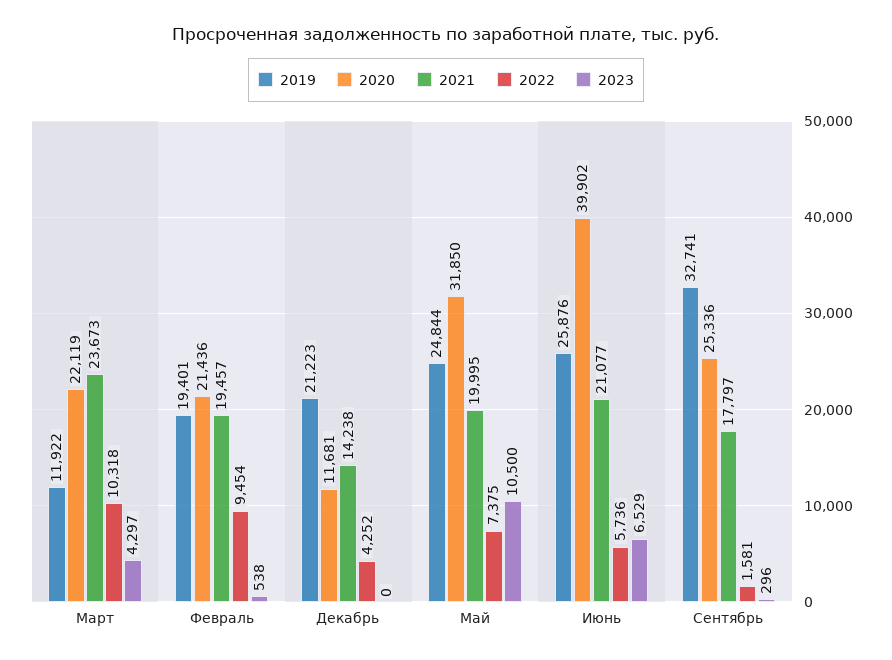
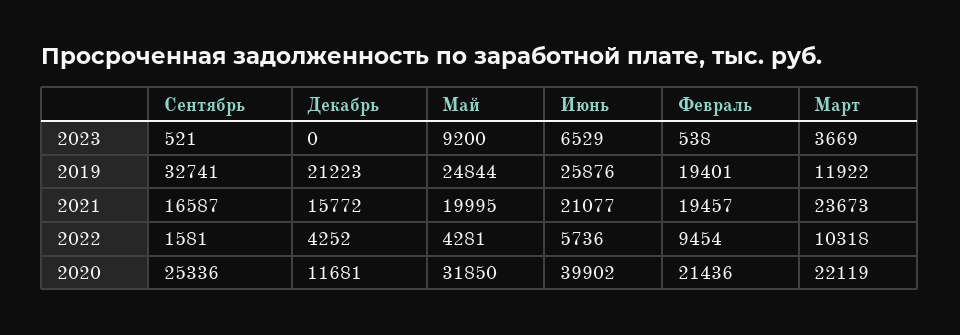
2023, Март: 4297 -> 3669
2021, Декабрь: 14238 -> 15772
2022, Май: 7375 -> 4281
2023, Май: 10500 -> 9200
2021, Сентябрь: 17797 -> 16587
2023, Сентябрь: 296 -> 521

